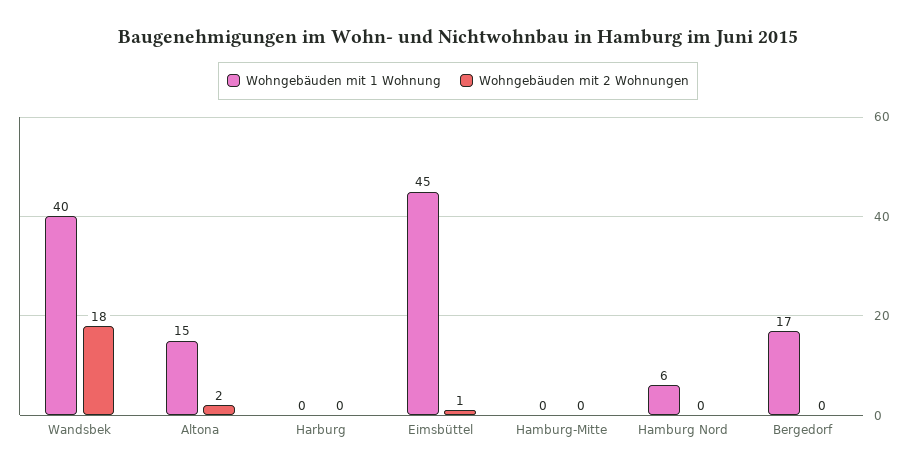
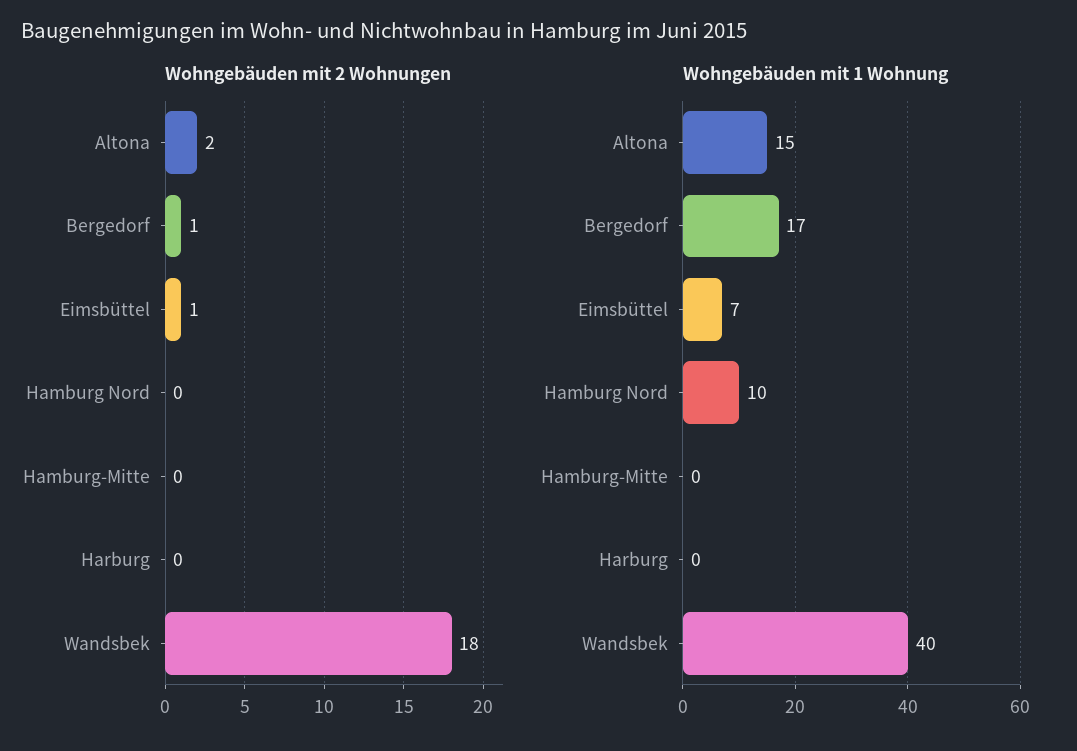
Wohngebäuden mit 1 Wohnung, Eimsbüttel: 45 -> 7
Wohngebäuden mit 1 Wohnung, Hamburg Nord: 6 -> 10
Wohngebäuden mit 2 Wohnungen, Bergedorf: 0 -> 1

